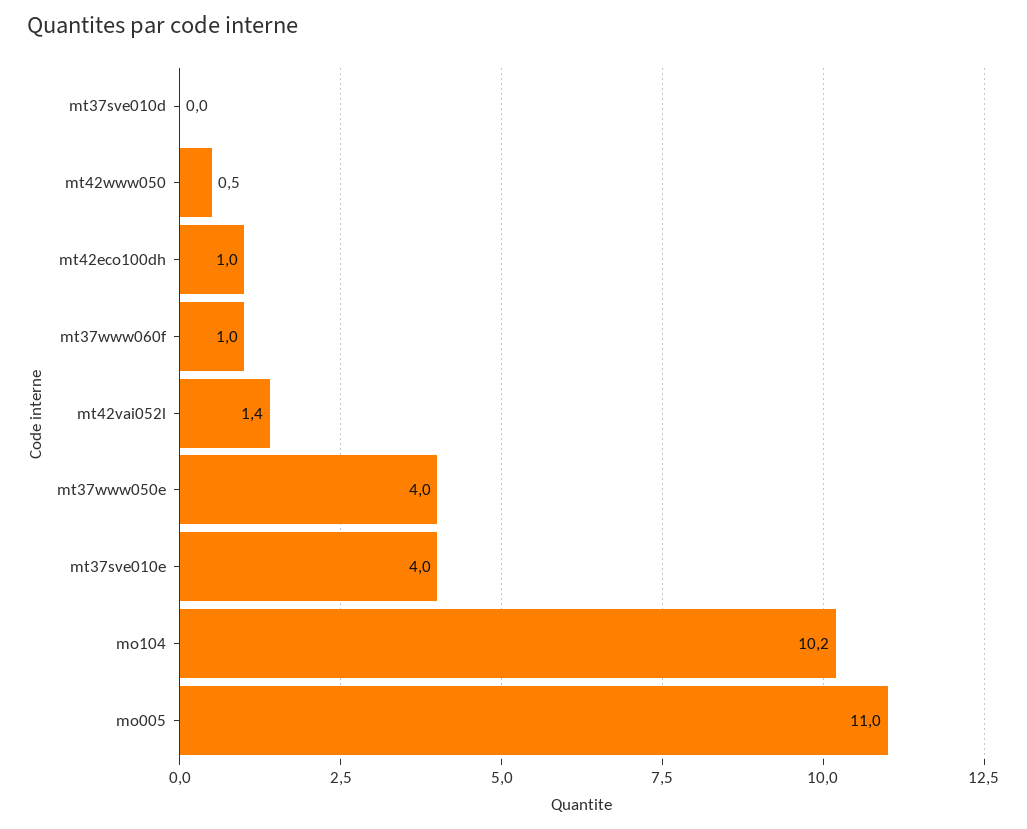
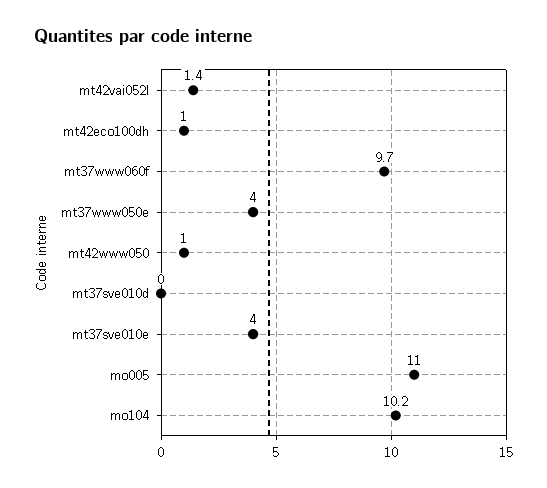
mt42www050: 0.5 -> 1
mt37www060f: 1 -> 9.7

